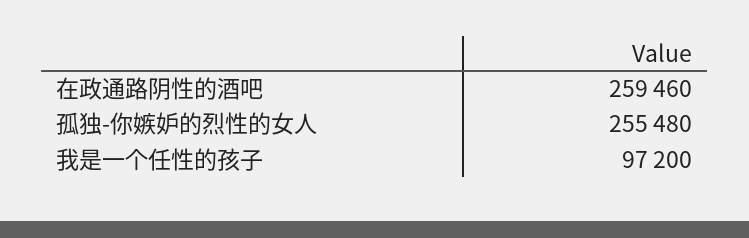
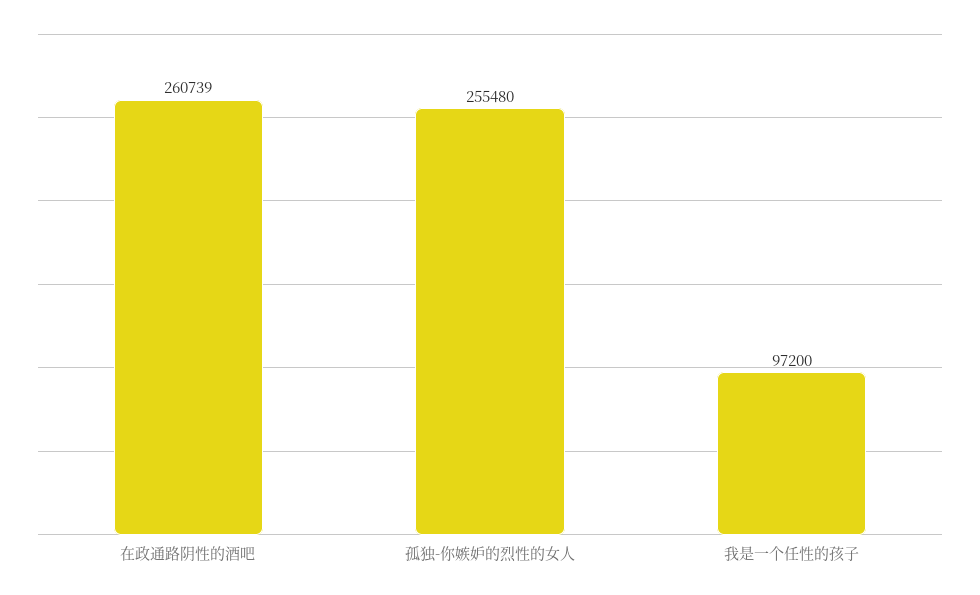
在政通路阴性的酒吧: 259460 -> 260739

